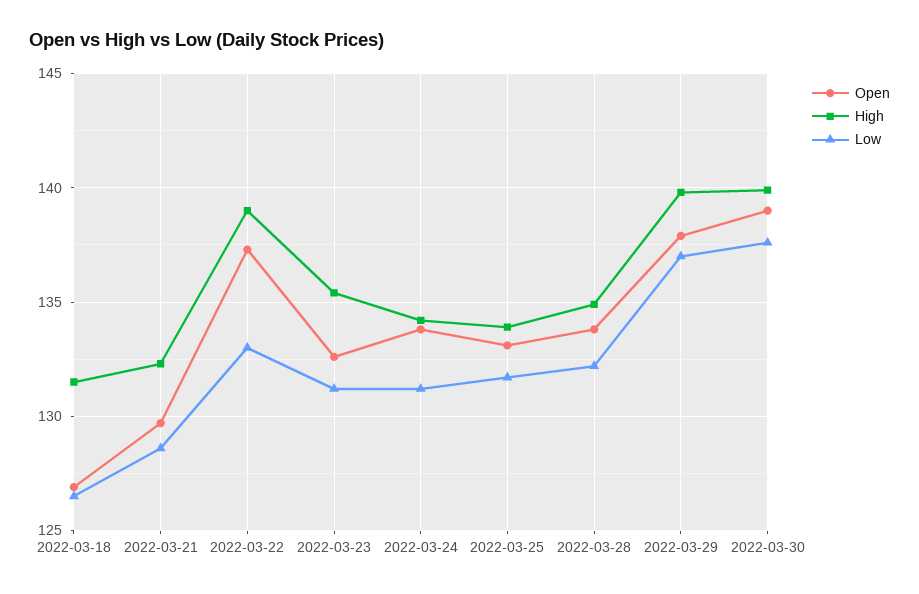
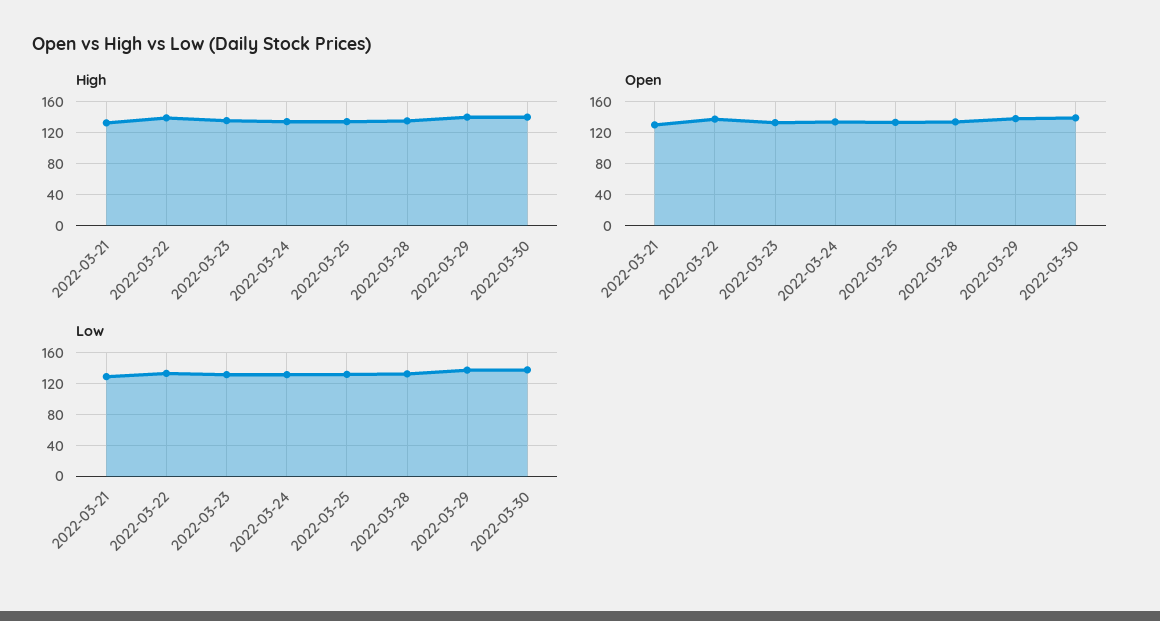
Open, 2022-03-18: 127 -> none
High, 2022-03-18: 131.5 -> none
Low, 2022-03-18: 126.5 -> none

